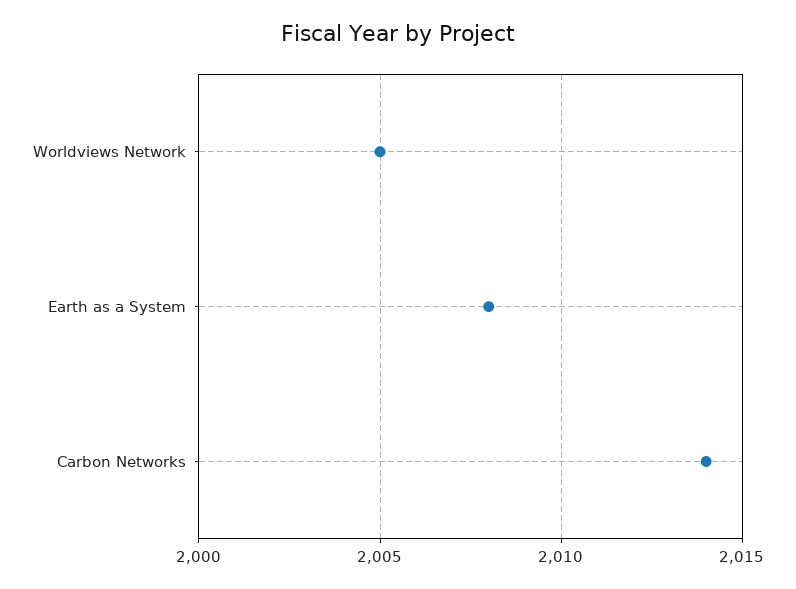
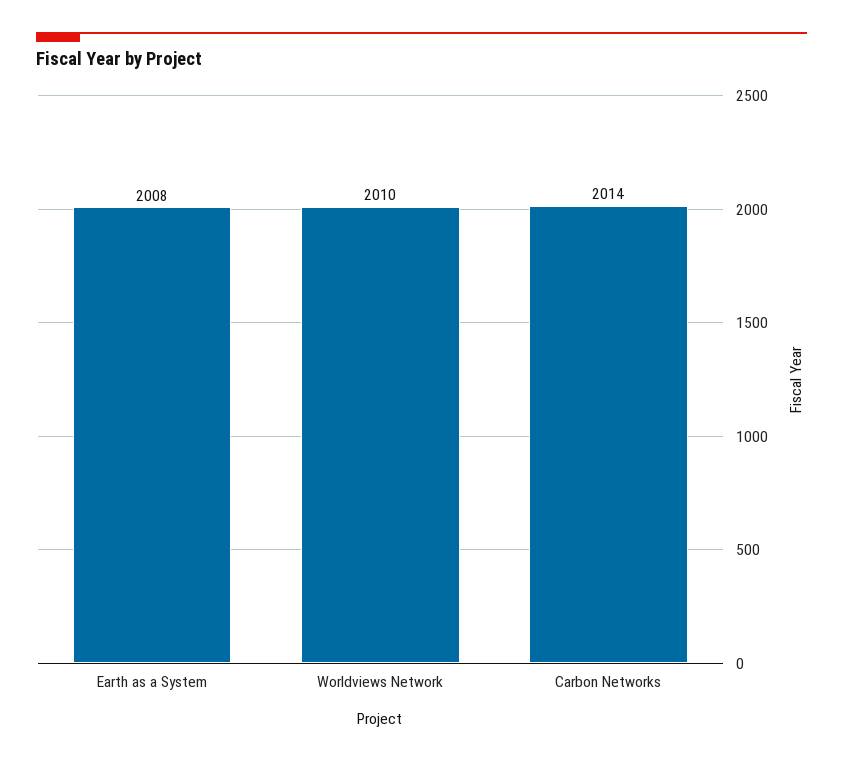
Worldviews Network: 2005 -> 2010

